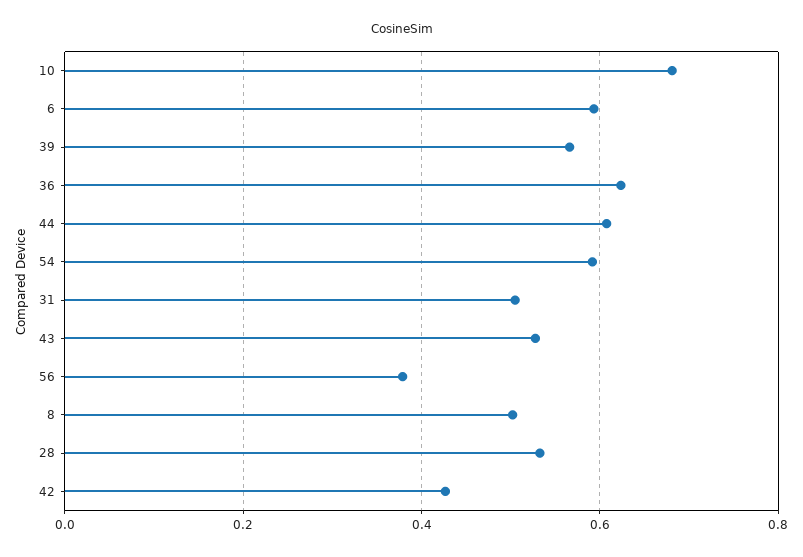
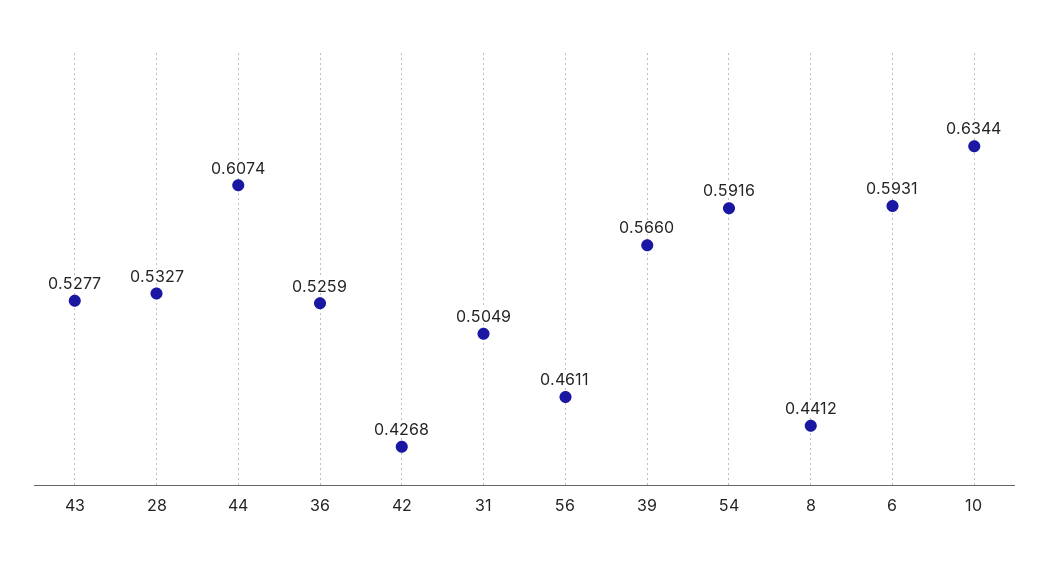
10: 0.68 -> 0.6344
36: 0.62 -> 0.5259
56: 0.38 -> 0.4611
8: 0.5 -> 0.4412

